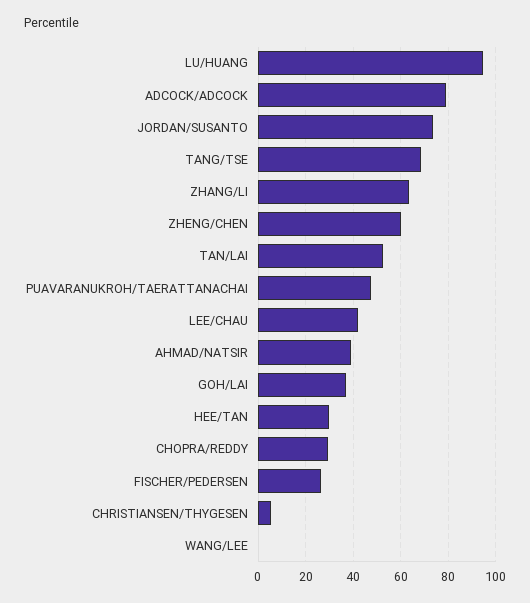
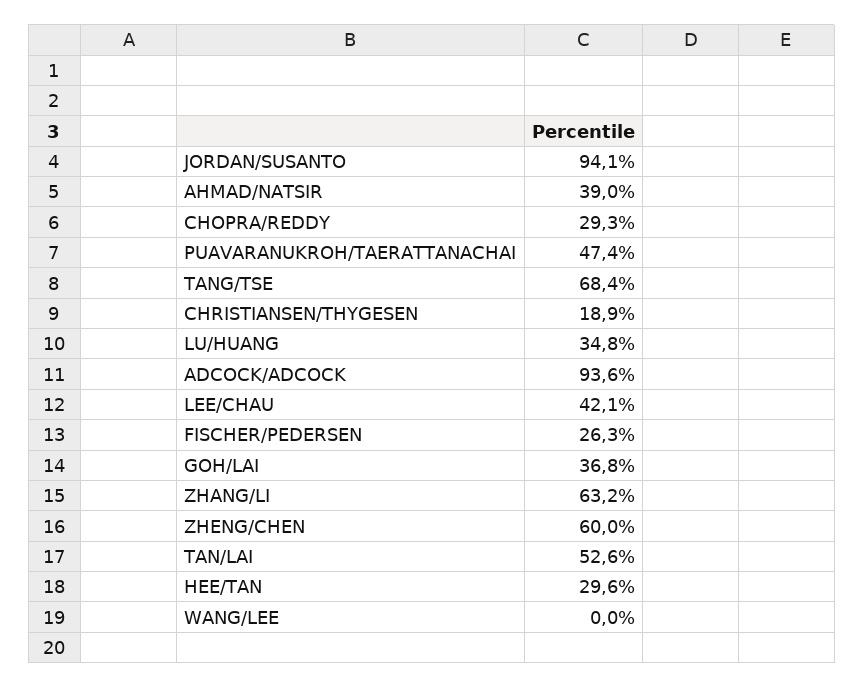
LU/HUANG: 95 -> 34.8
ADCOCK/ADCOCK: 80 -> 93.6
JORDAN/SUSANTO: 75 -> 94.1
CHRISTIANSEN/THYGESEN: 5 -> 18.9

